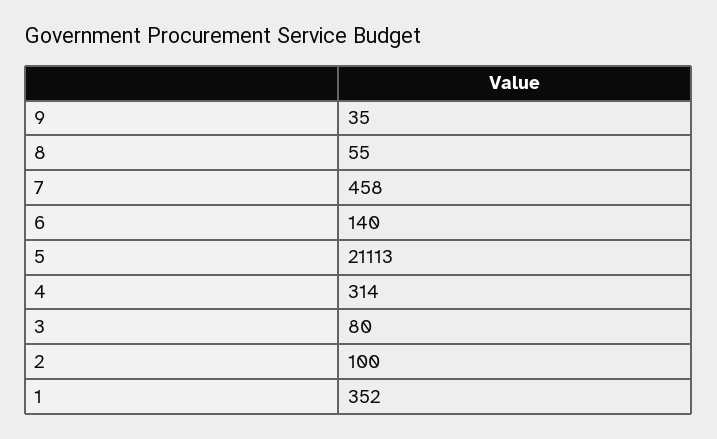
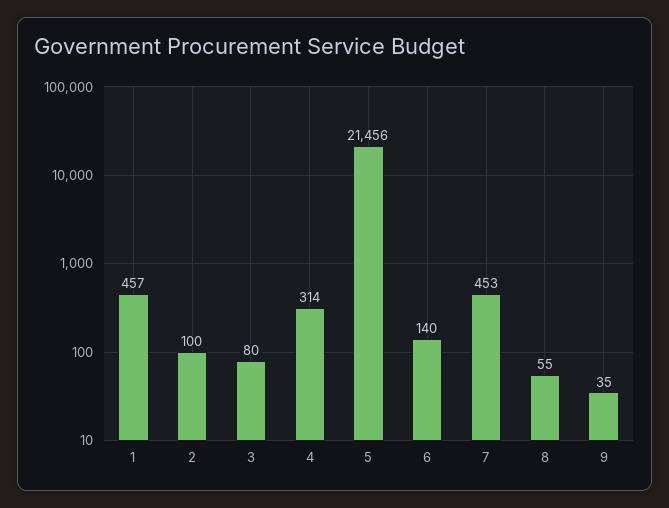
7: 458 -> 453
5: 21113 -> 21456
1: 352 -> 457

